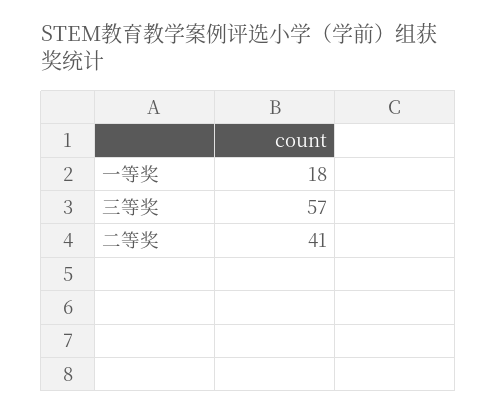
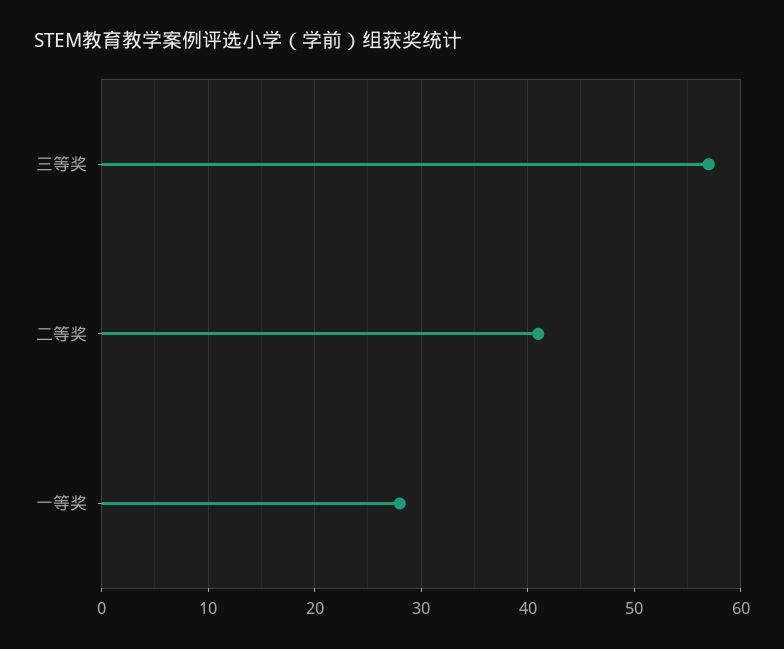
一等奖: 18 -> 28

